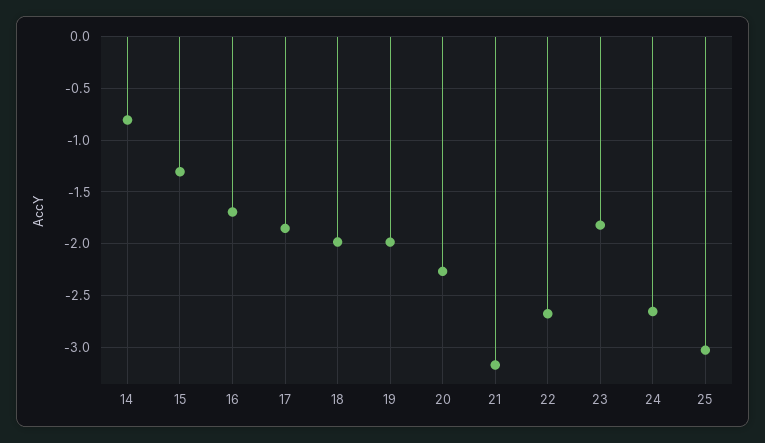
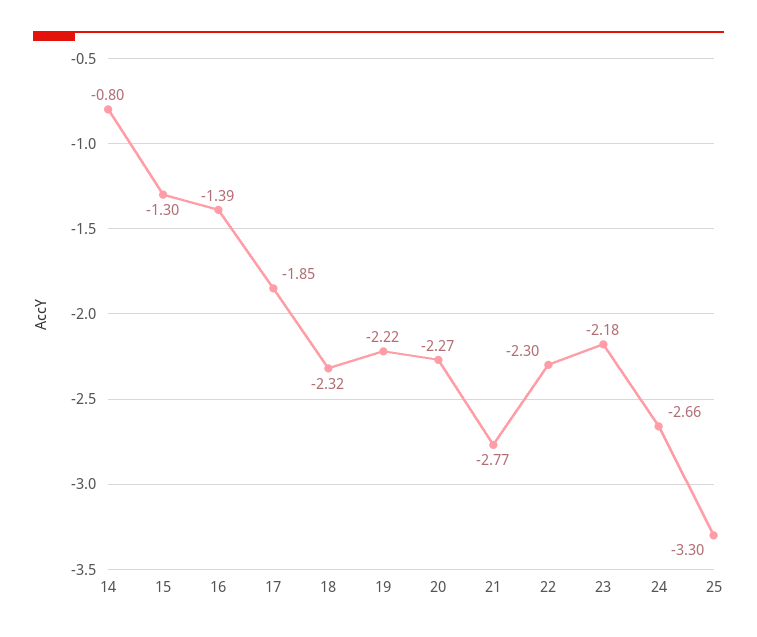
16: -1.7 -> -1.39
18: -2 -> -2.32
19: -2 -> -2.22
21: -3.2 -> -2.77
22: -2.7 -> -2.3
23: -1.8 -> -2.18
25: -3 -> -3.3

